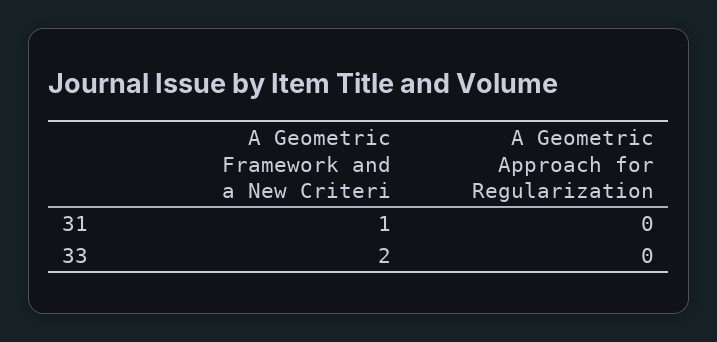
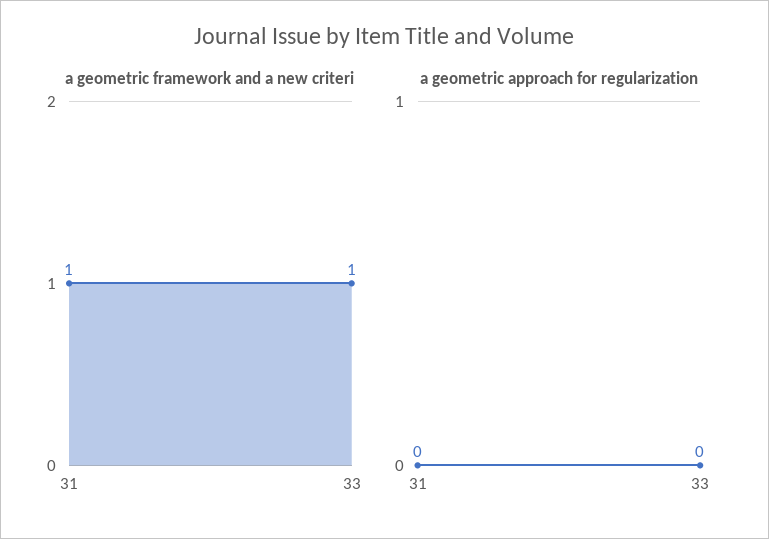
A Geometric Framework and a New Criteri, 33: 2 -> 1

